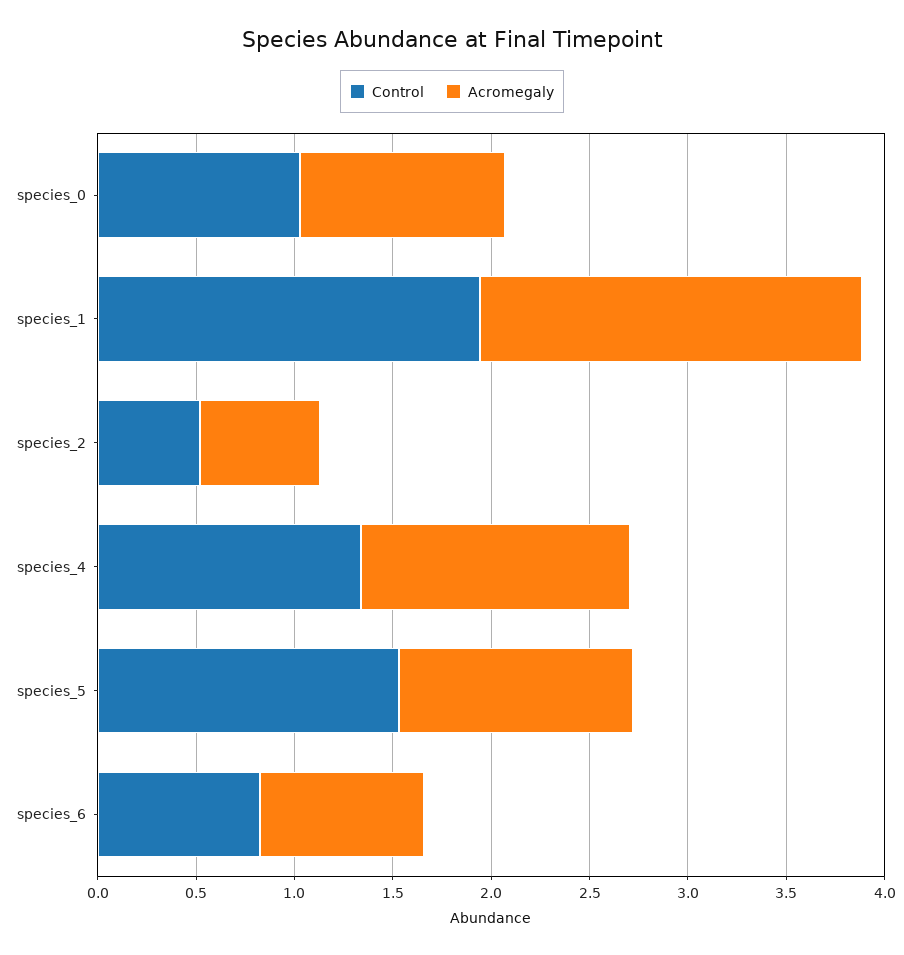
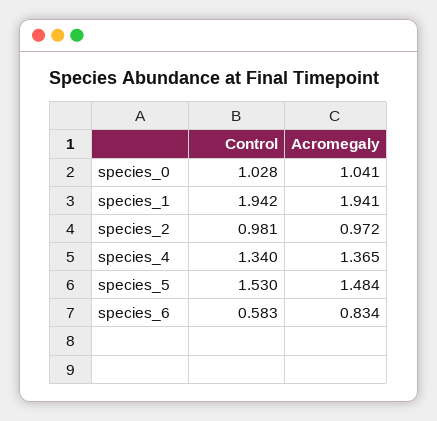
Control, species_2: 0.5 -> 0.981
Acromegaly, species_2: 0.6 -> 0.972
Acromegaly, species_5: 1.2 -> 1.484
Control, species_6: 0.8 -> 0.583

